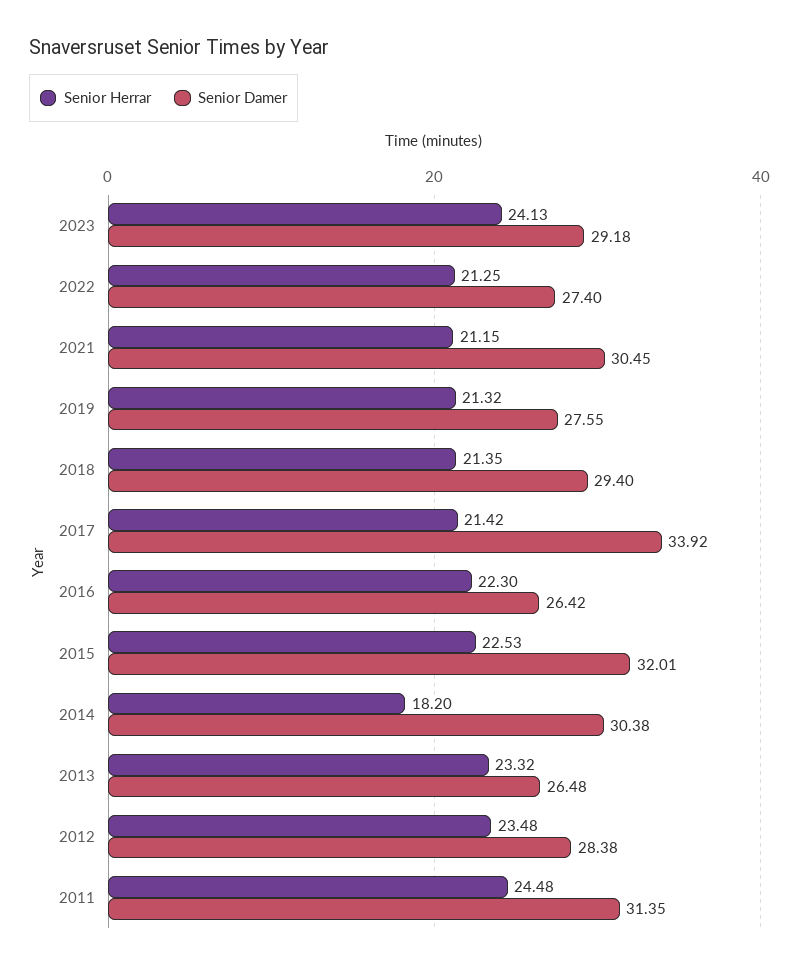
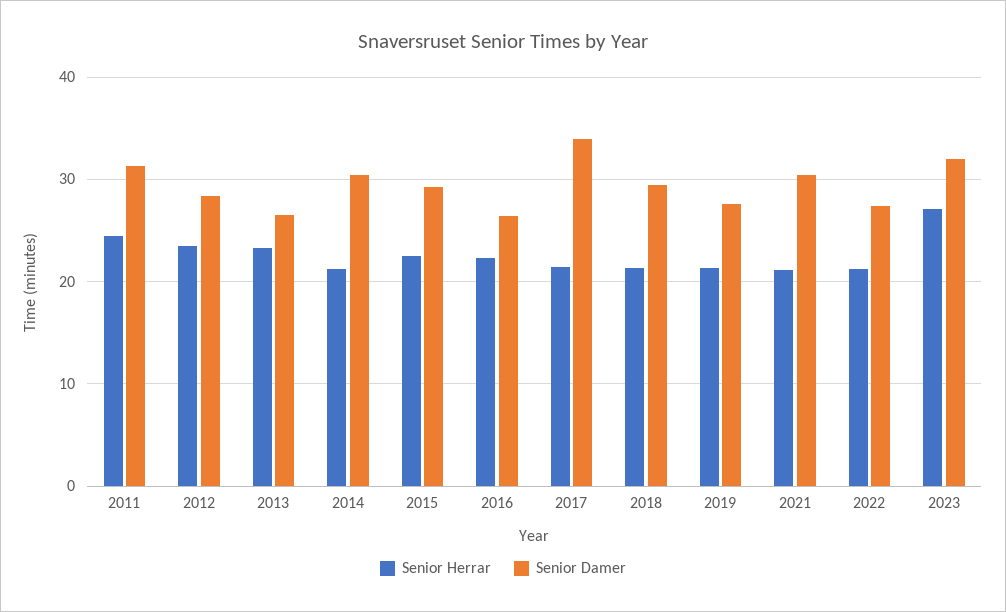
Senior Herrar, 2023: 24.13 -> 27
Senior Damer, 2023: 29.18 -> 32
Senior Damer, 2015: 32.01 -> 29
Senior Herrar, 2014: 18.2 -> 21

